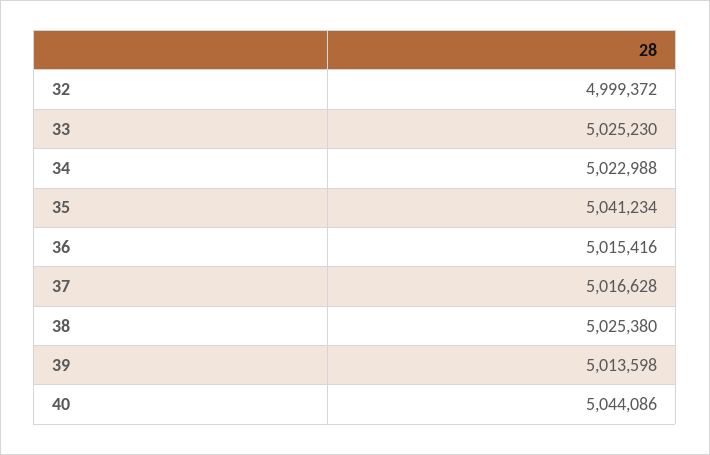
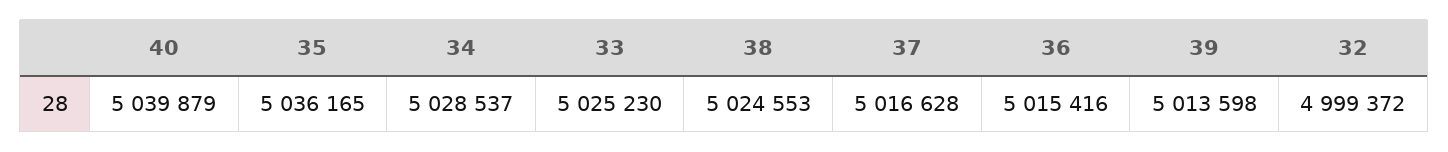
34: 5022988 -> 5028537
35: 5041234 -> 5036165
38: 5025380 -> 5024553
40: 5044086 -> 5039879

